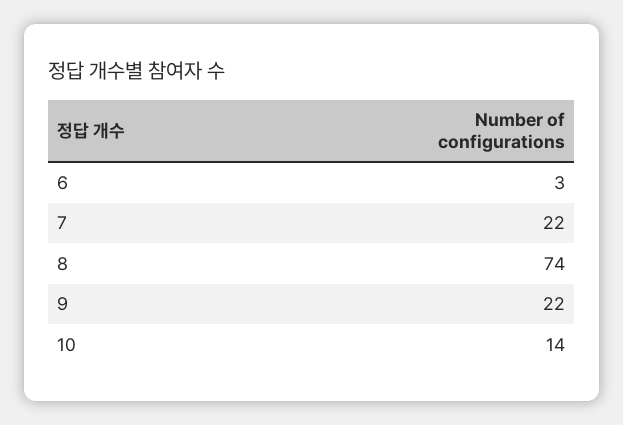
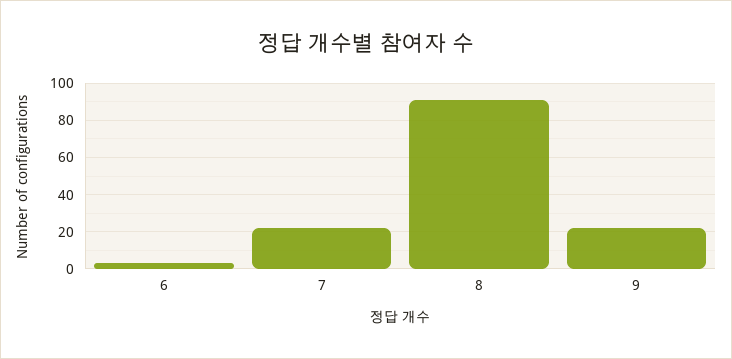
8: 74 -> 90
10: 14 -> none

